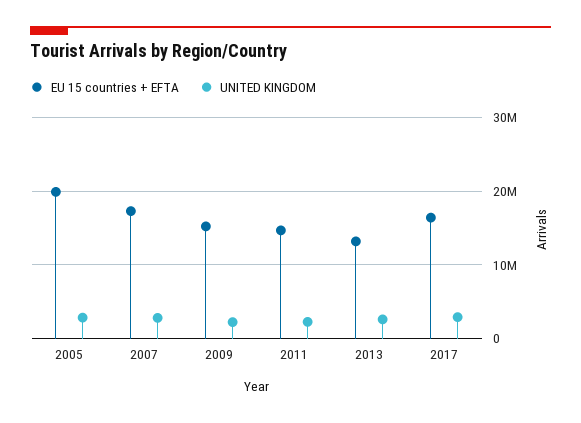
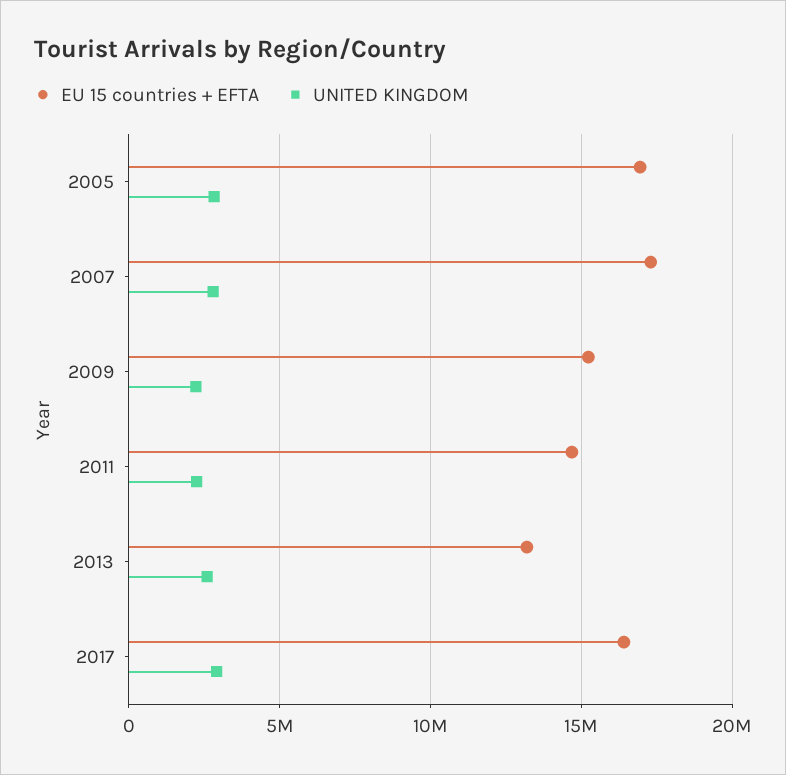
EU 15 countries + EFTA, 2005: 20000000 -> 17000000

